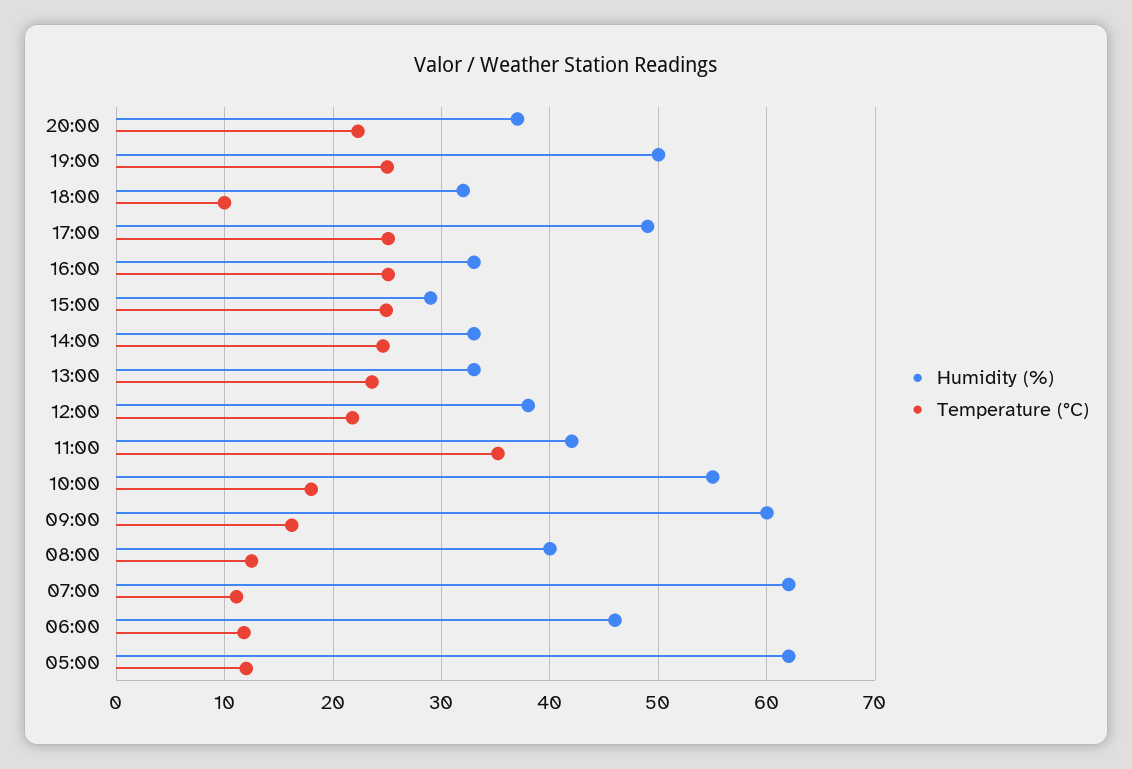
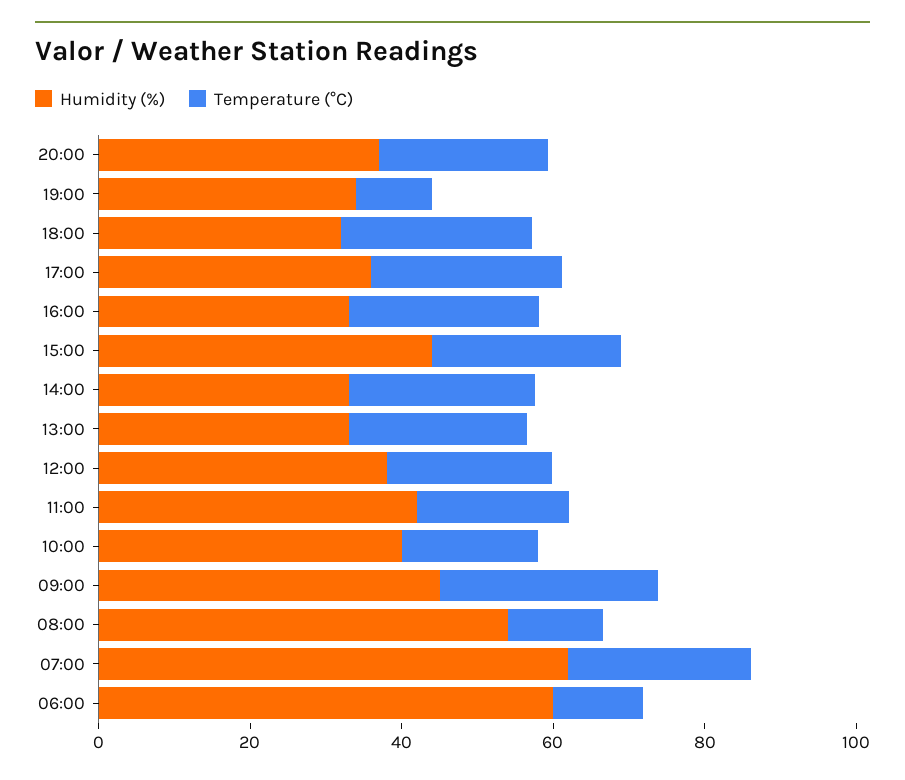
Humidity (%), 19:00: 50 -> 35
Temperature (°C), 19:00: 25 -> 10
Temperature (°C), 18:00: 10 -> 25
Humidity (%), 17:00: 49 -> 35
Humidity (%), 15:00: 29 -> 45
Temperature (°C), 11:00: 35 -> 20
Humidity (%), 10:00: 55 -> 40
Humidity (%), 09:00: 60 -> 45
Temperature (°C), 09:00: 16 -> 30
Humidity (%), 08:00: 40 -> 55
Temperature (°C), 07:00: 11 -> 25
Humidity (%), 06:00: 46 -> 60
Humidity (%), 05:00: 62 -> none
Temperature (°C), 05:00: 12 -> none

